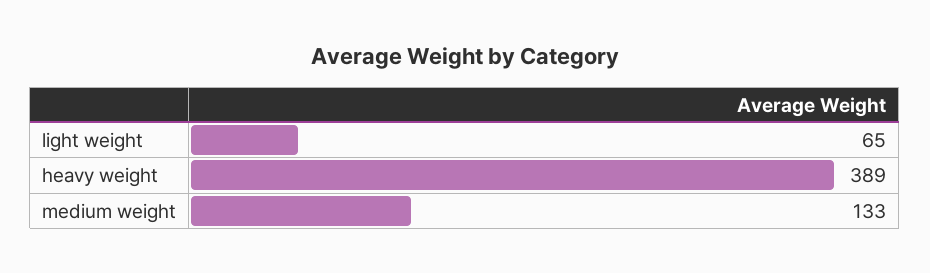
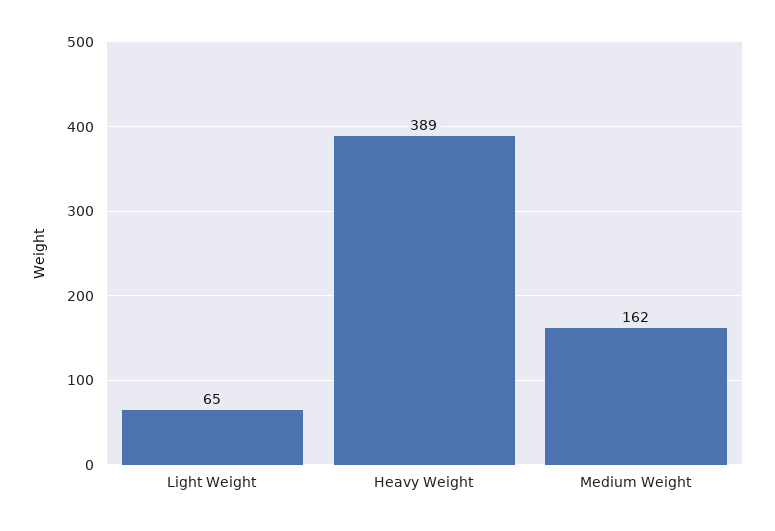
medium weight: 133 -> 162

